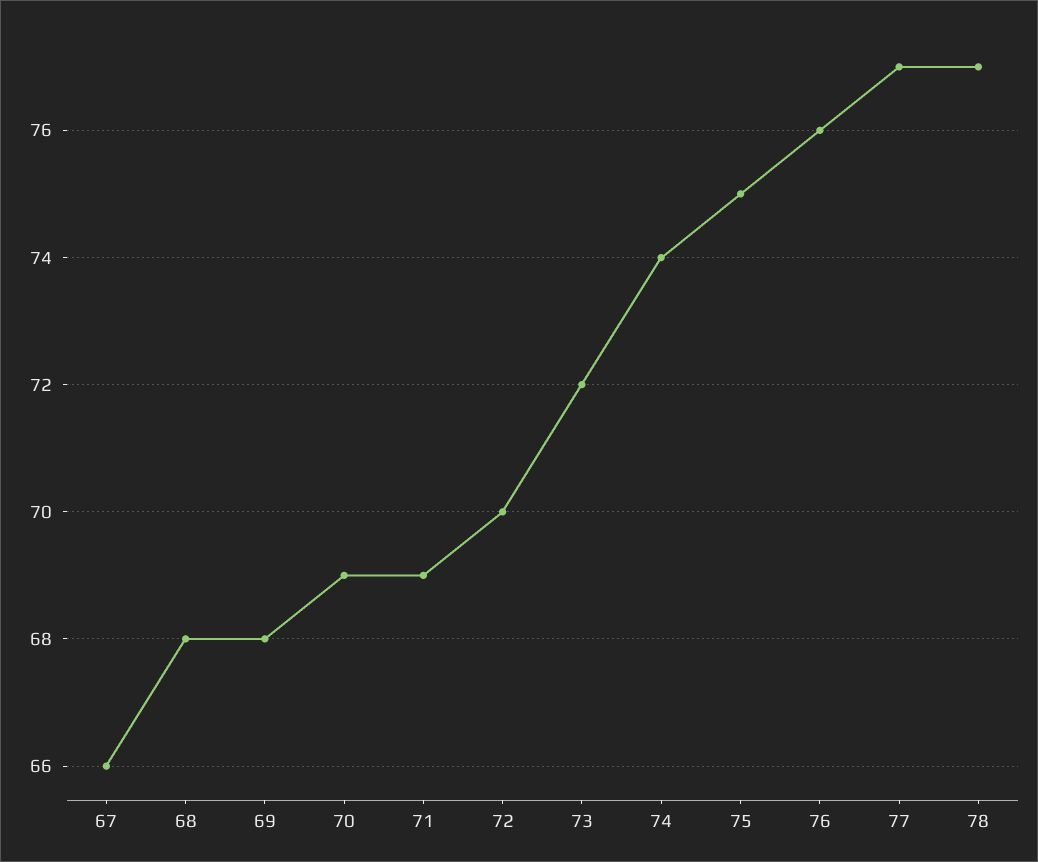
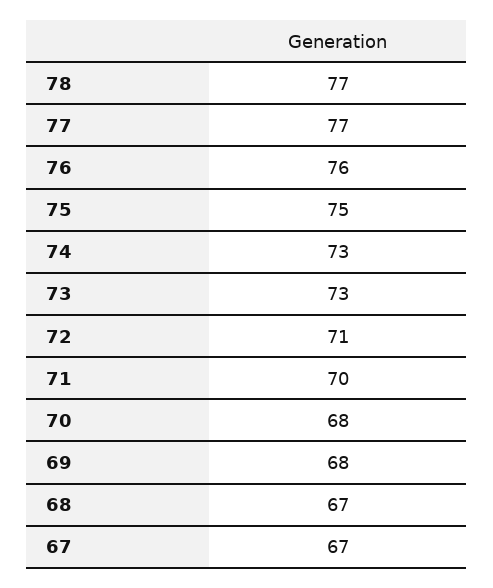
67: 66 -> 67
68: 68 -> 67
70: 69 -> 68
71: 69 -> 70
72: 70 -> 71
73: 72 -> 73
74: 74 -> 73

